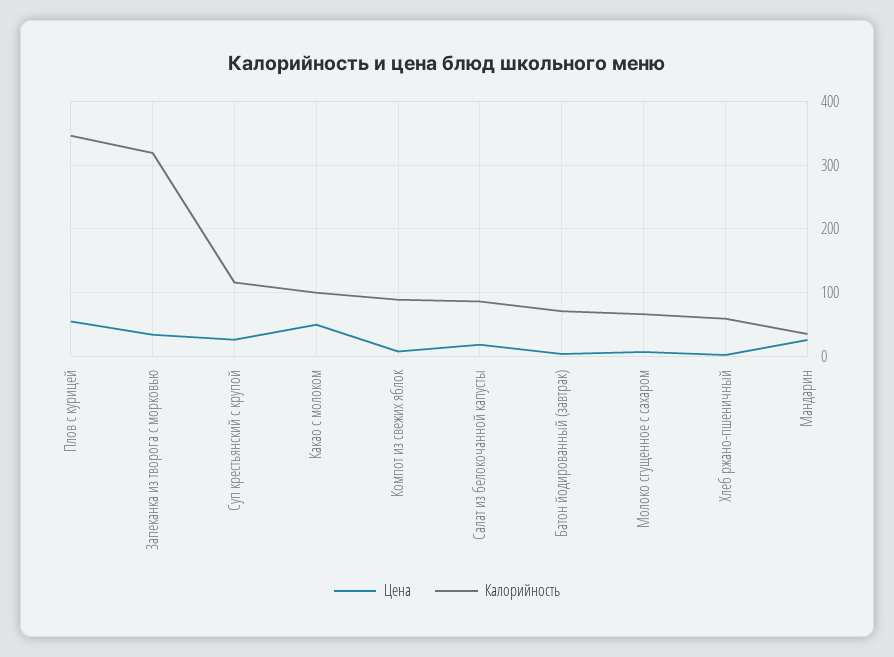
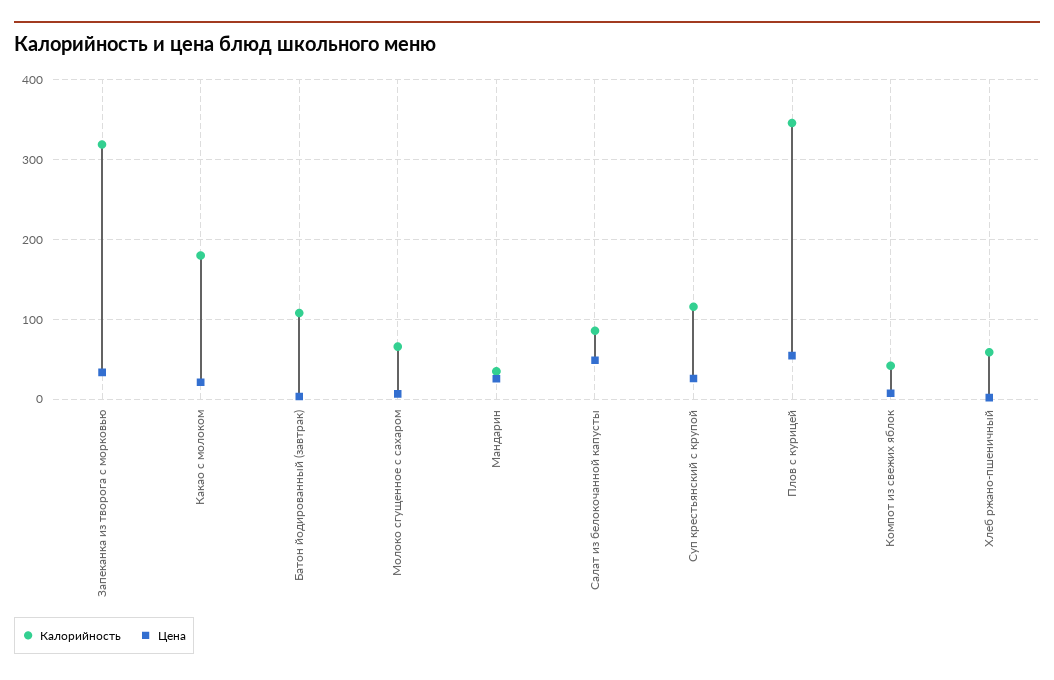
Цена, Какао с молоком: 50 -> 20
Калорийность, Какао с молоком: 100 -> 180
Калорийность, Компот из свежих яблок: 90 -> 40
Цена, Салат из белокочанной капусты: 20 -> 50
Калорийность, Батон йодированный (завтрак): 70 -> 110

